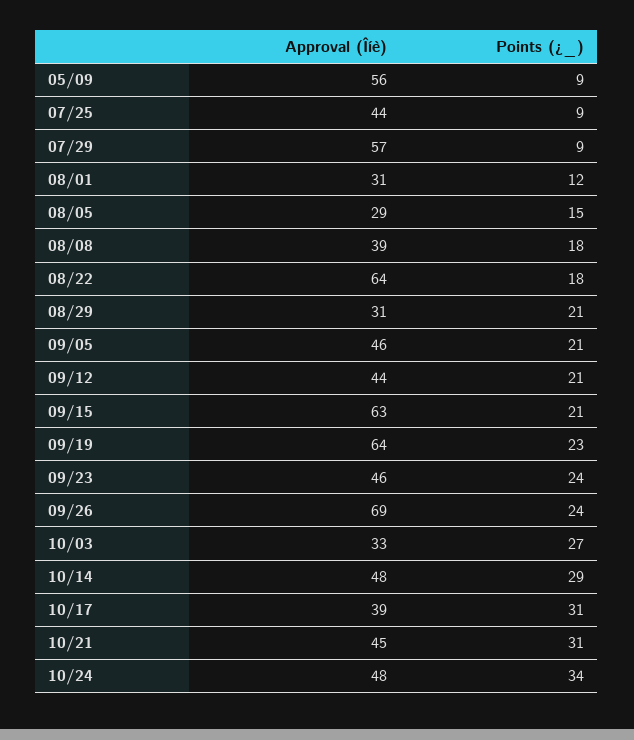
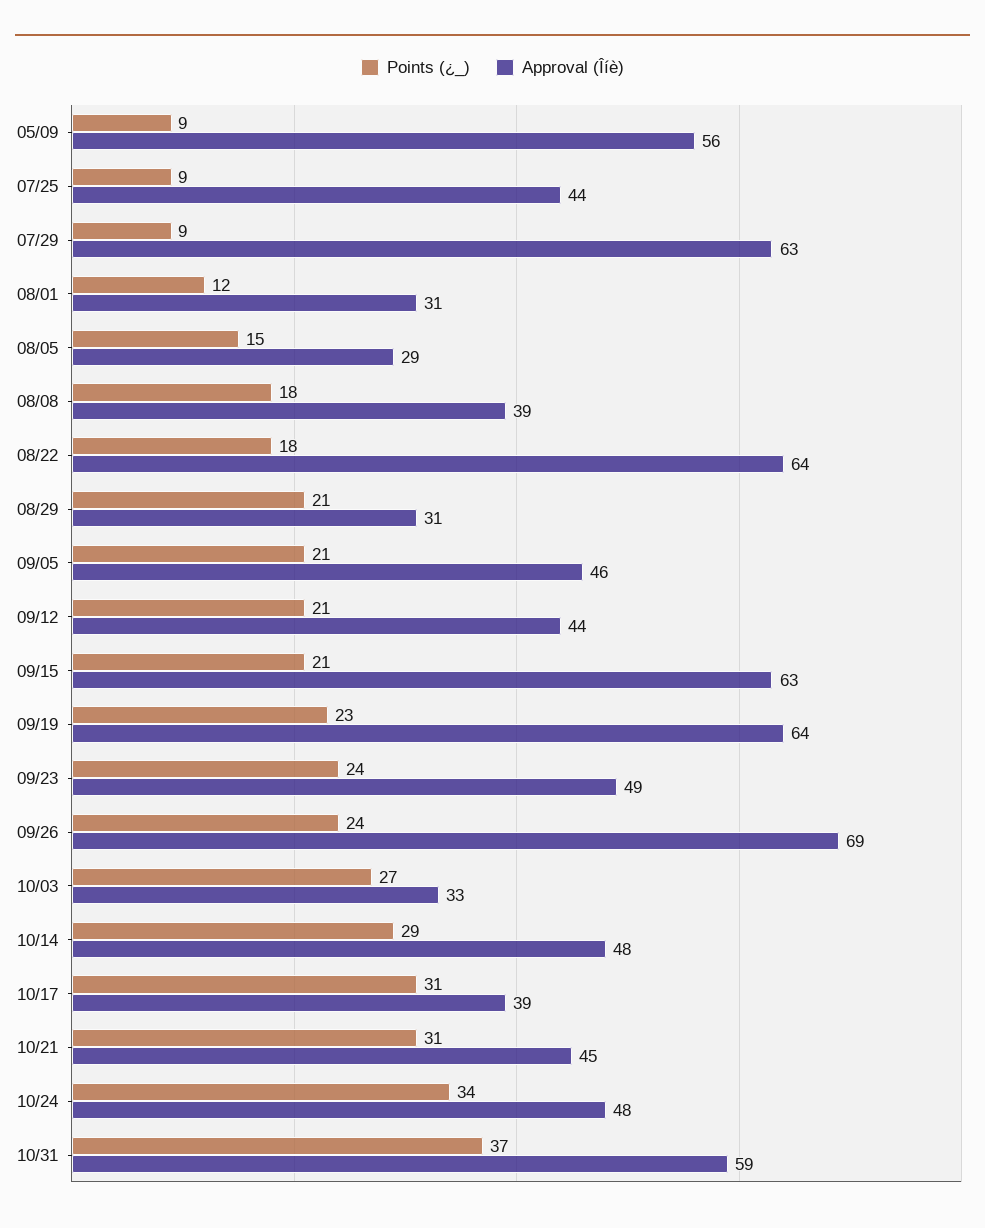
Approval (Îíè), 07/29: 57 -> 63
Approval (Îíè), 09/23: 46 -> 49
Points (¿_), 10/31: none -> 37
Approval (Îíè), 10/31: none -> 59

